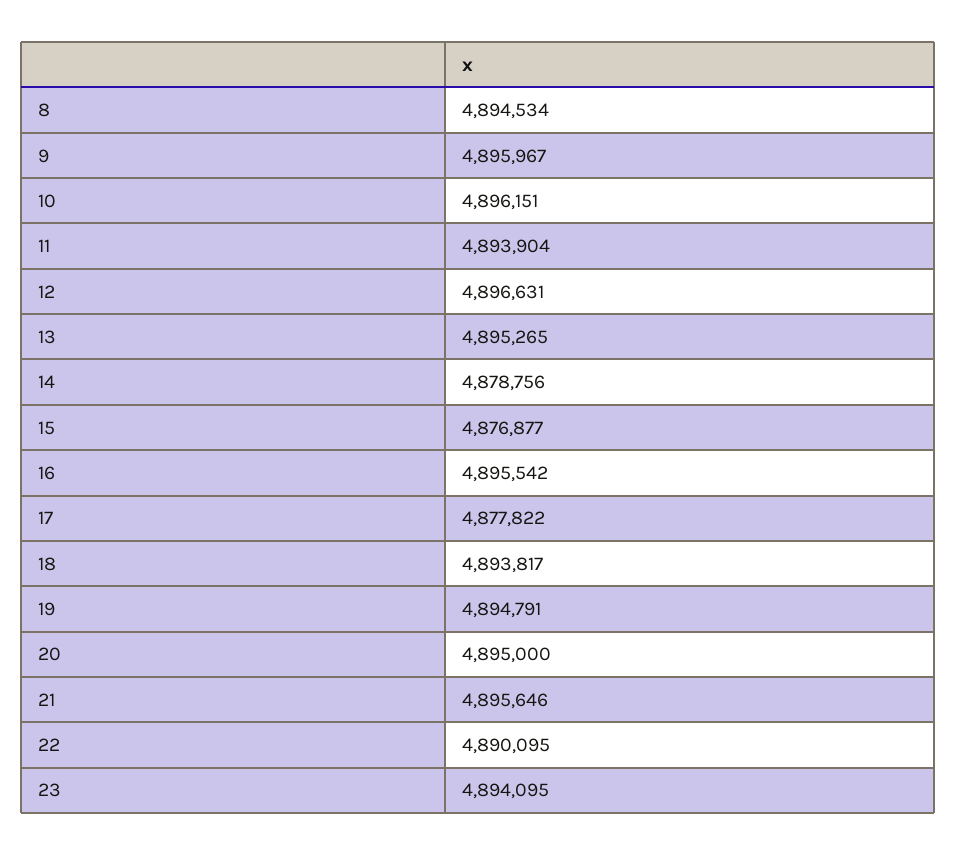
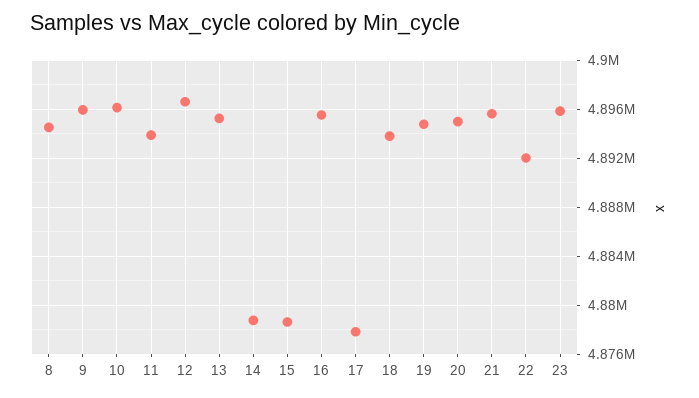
15: 4876877 -> 4878500
22: 4890095 -> 4892000
23: 4894095 -> 4896000

